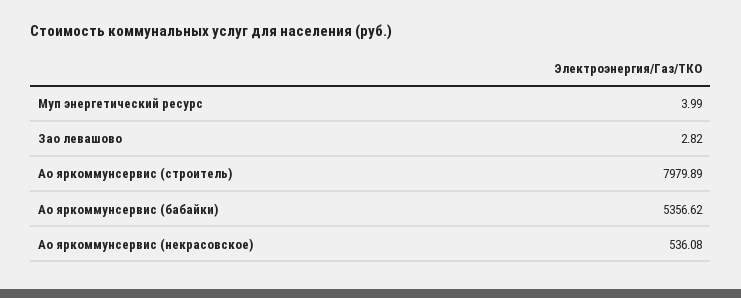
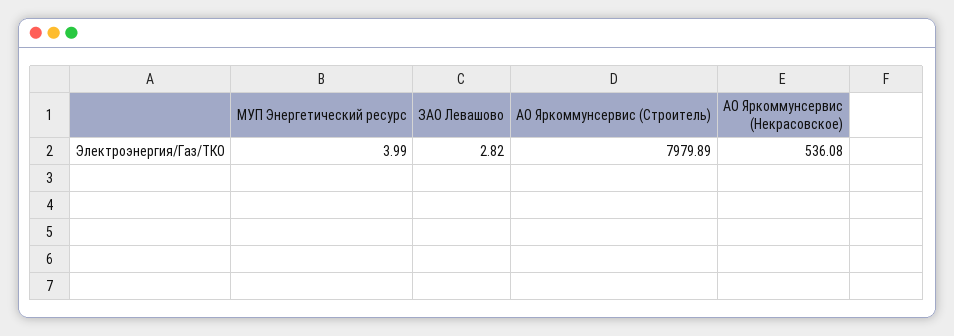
Ао яркоммунсервис (бабайки): 5356.62 -> none

